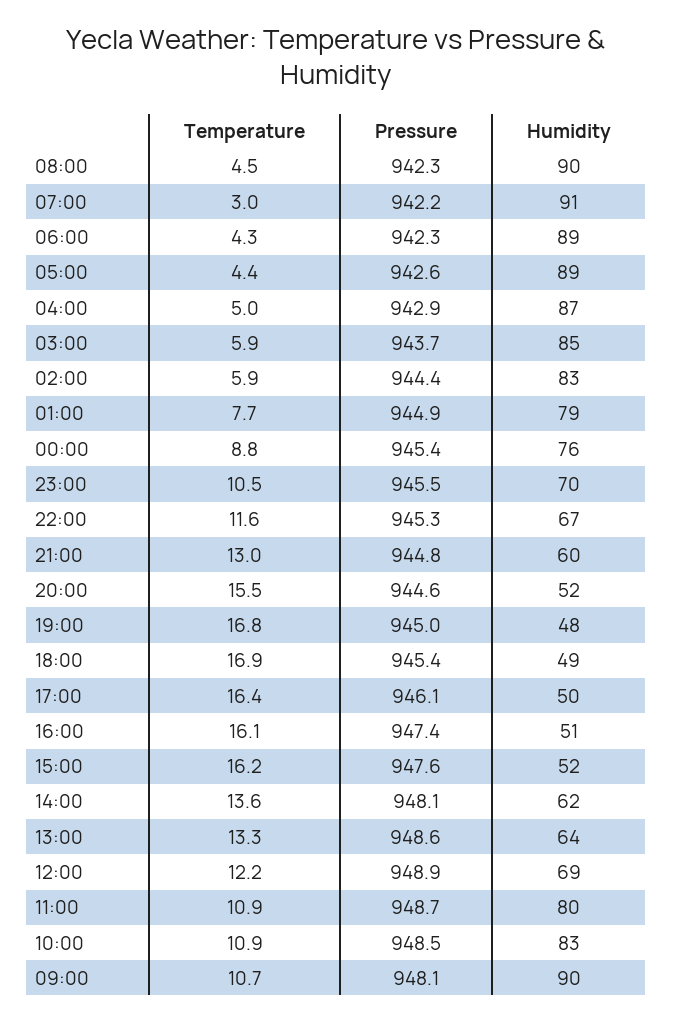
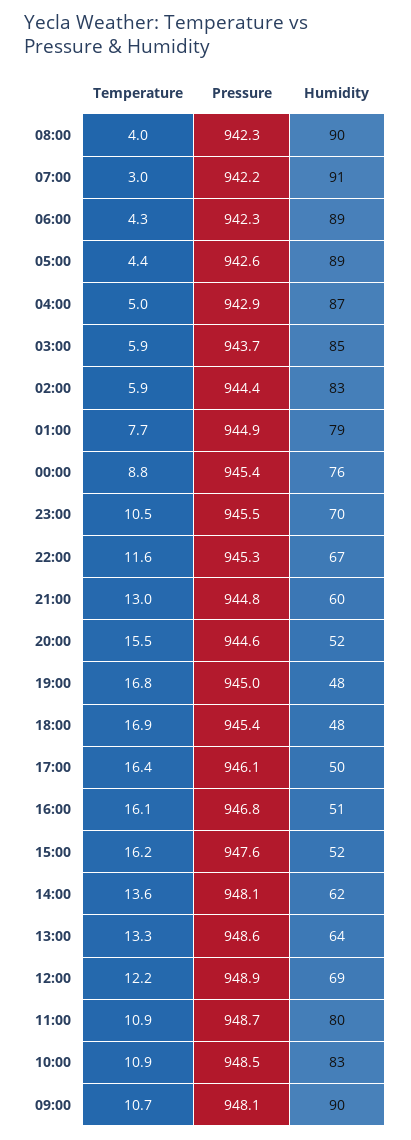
Temperature, 08:00: 4.5 -> 4
Humidity, 18:00: 49 -> 48
Pressure, 16:00: 947.4 -> 946.8

